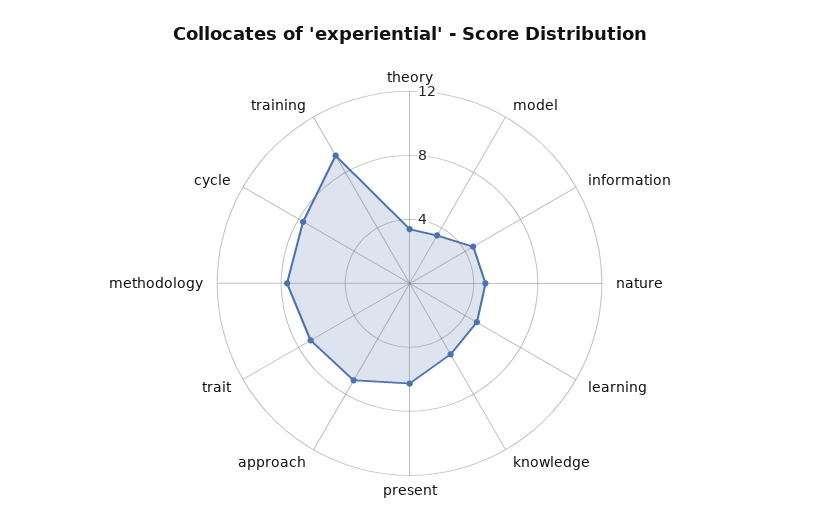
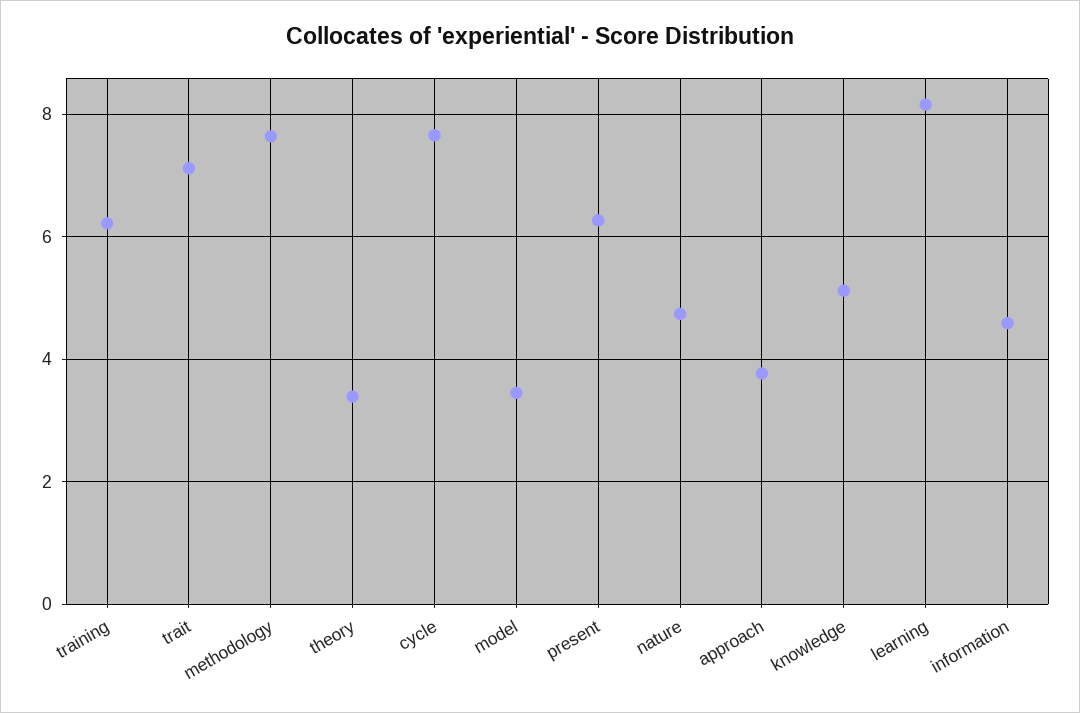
learning: 5 -> 8.2
approach: 7 -> 3.8
training: 9 -> 6.2

